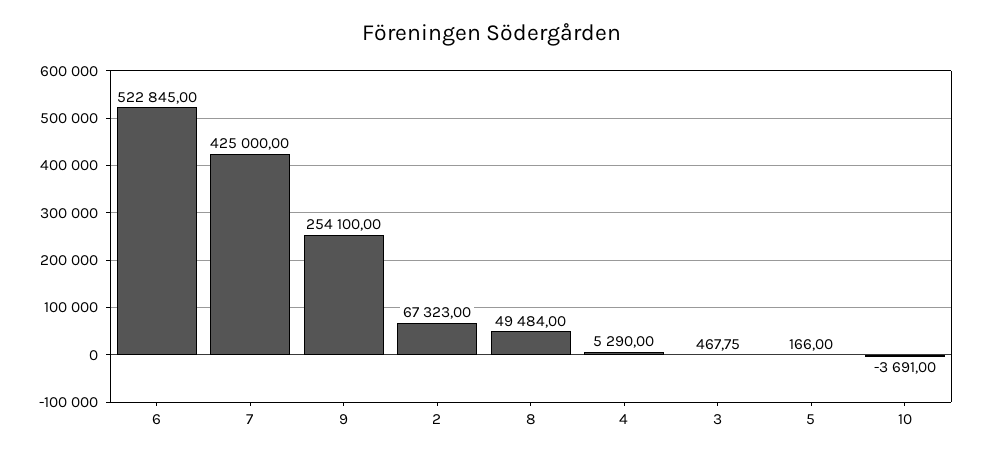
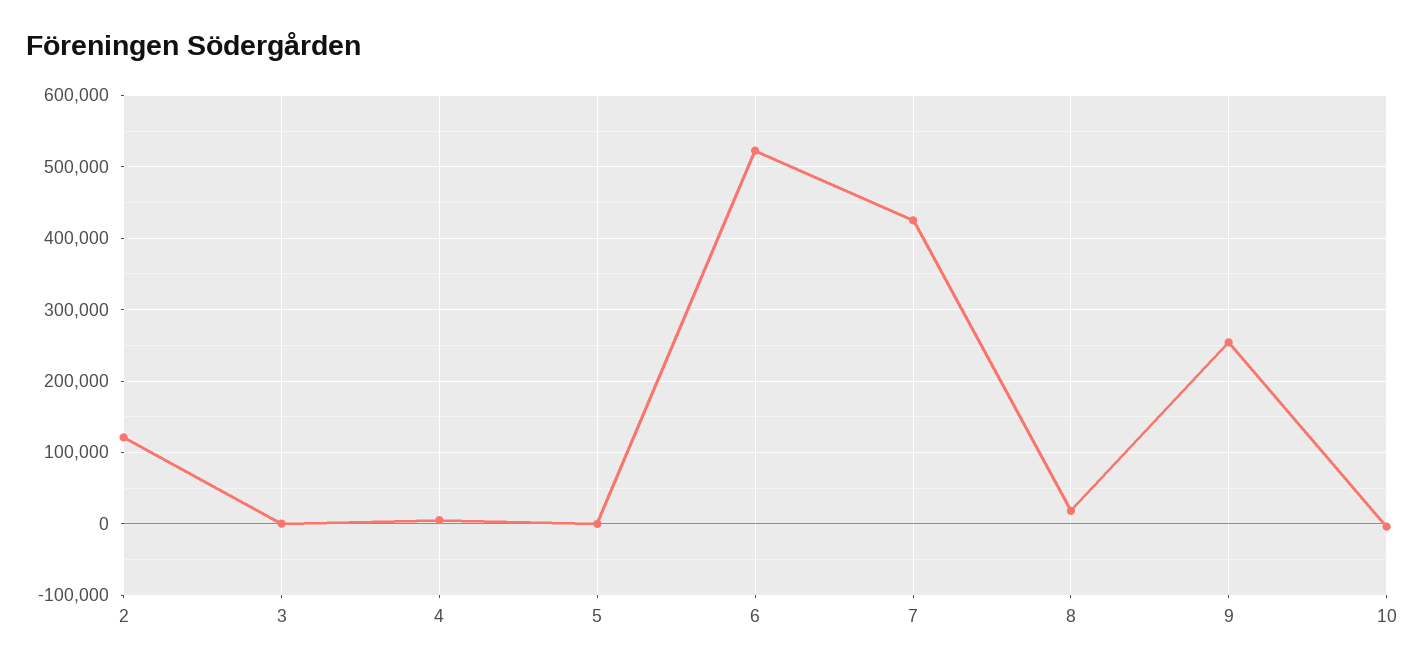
2: 67323 -> 120000
8: 49484 -> 20000

